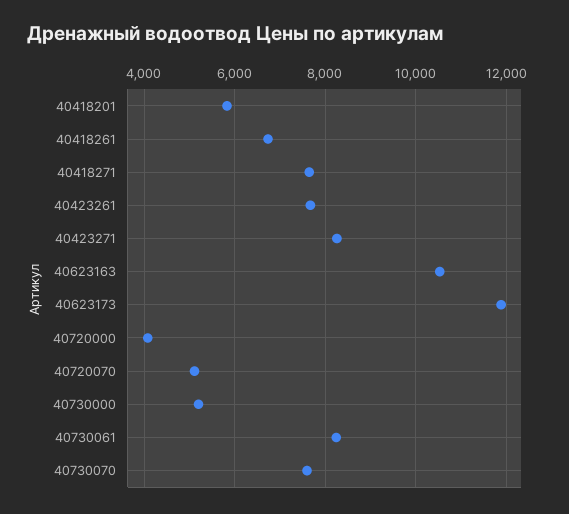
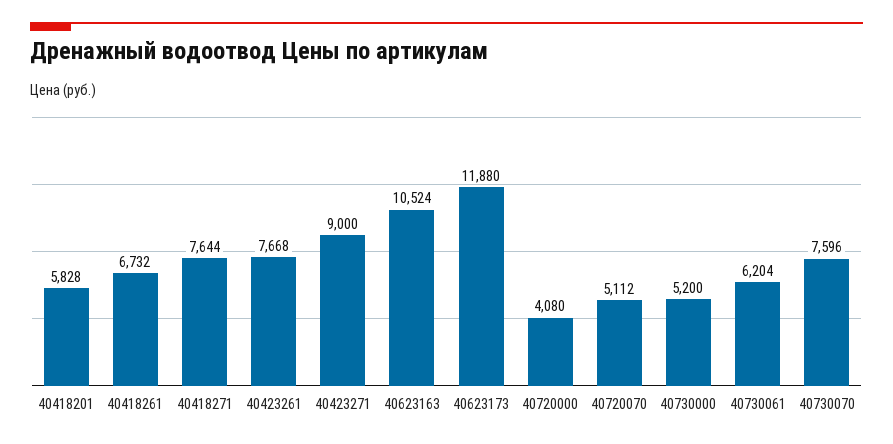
40423271: 8200 -> 9000
40730061: 8200 -> 6204

